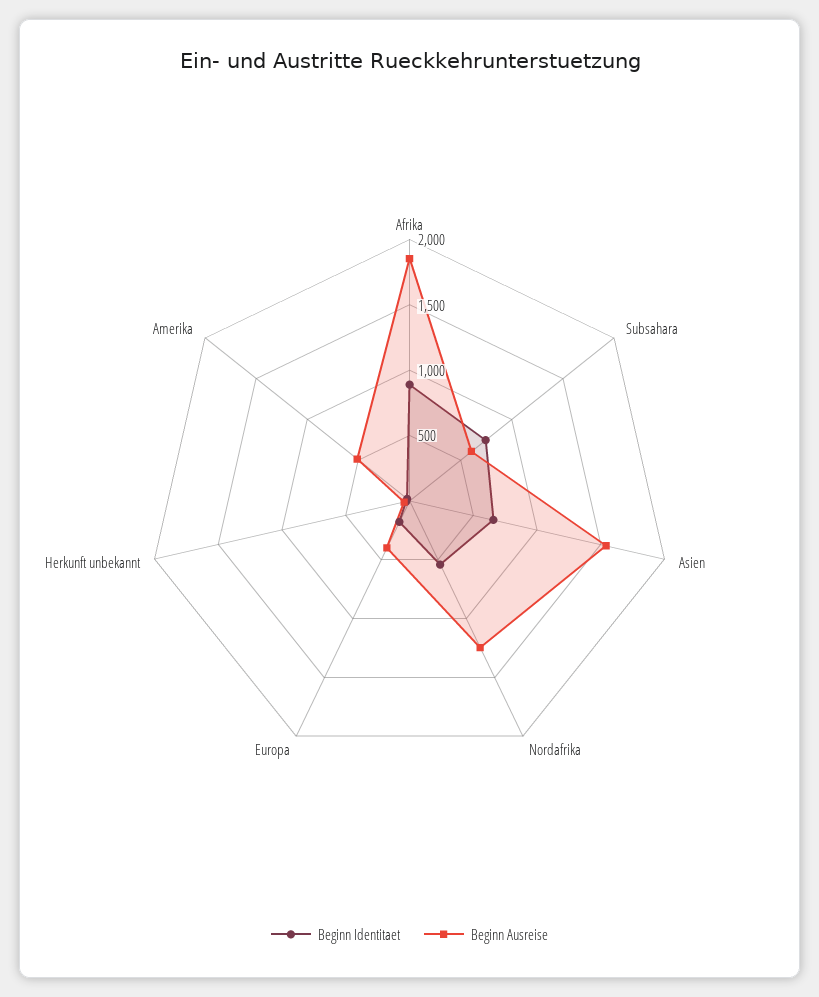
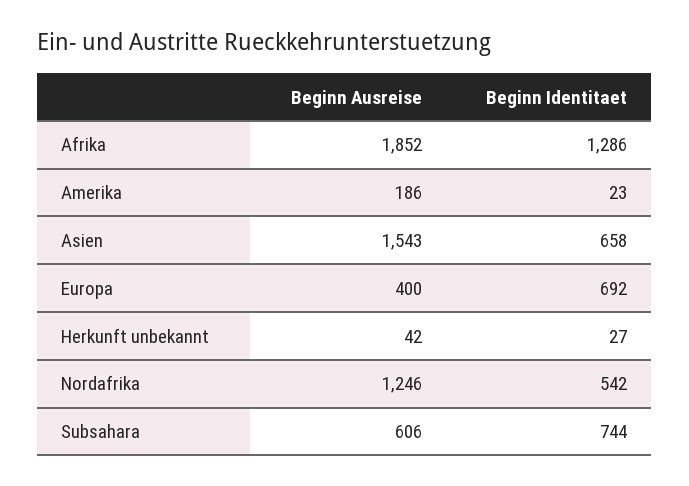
Beginn Identitaet, Afrika: 900 -> 1286
Beginn Identitaet, Europa: 200 -> 692
Beginn Ausreise, Amerika: 500 -> 186

